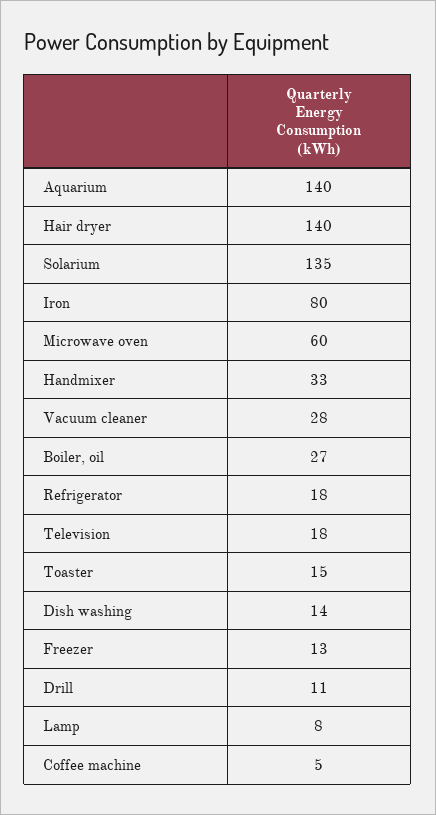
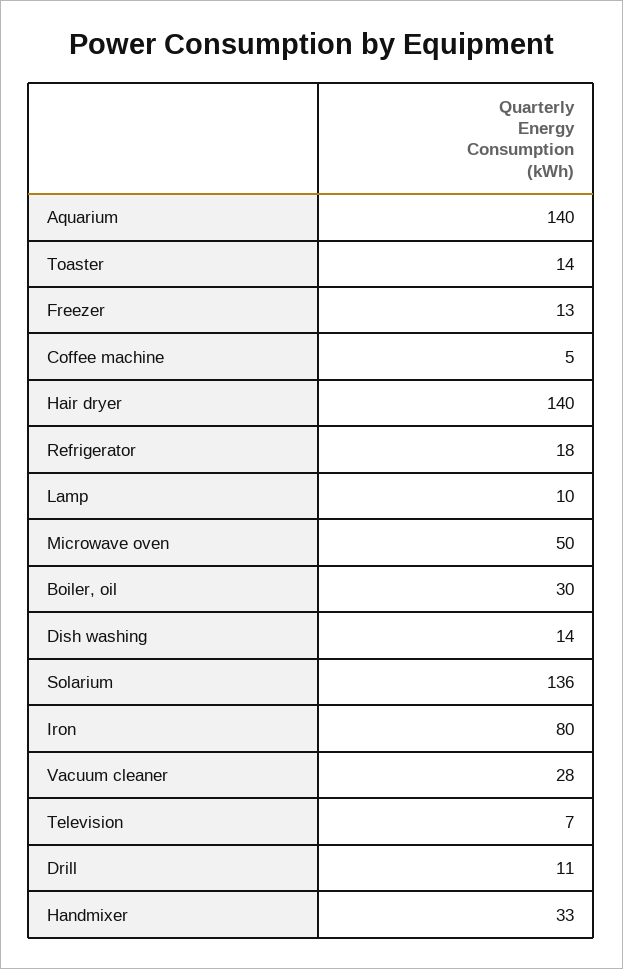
Solarium: 135 -> 136
Microwave oven: 60 -> 50
Boiler, oil: 27 -> 30
Television: 18 -> 7
Toaster: 15 -> 14
Lamp: 8 -> 10

